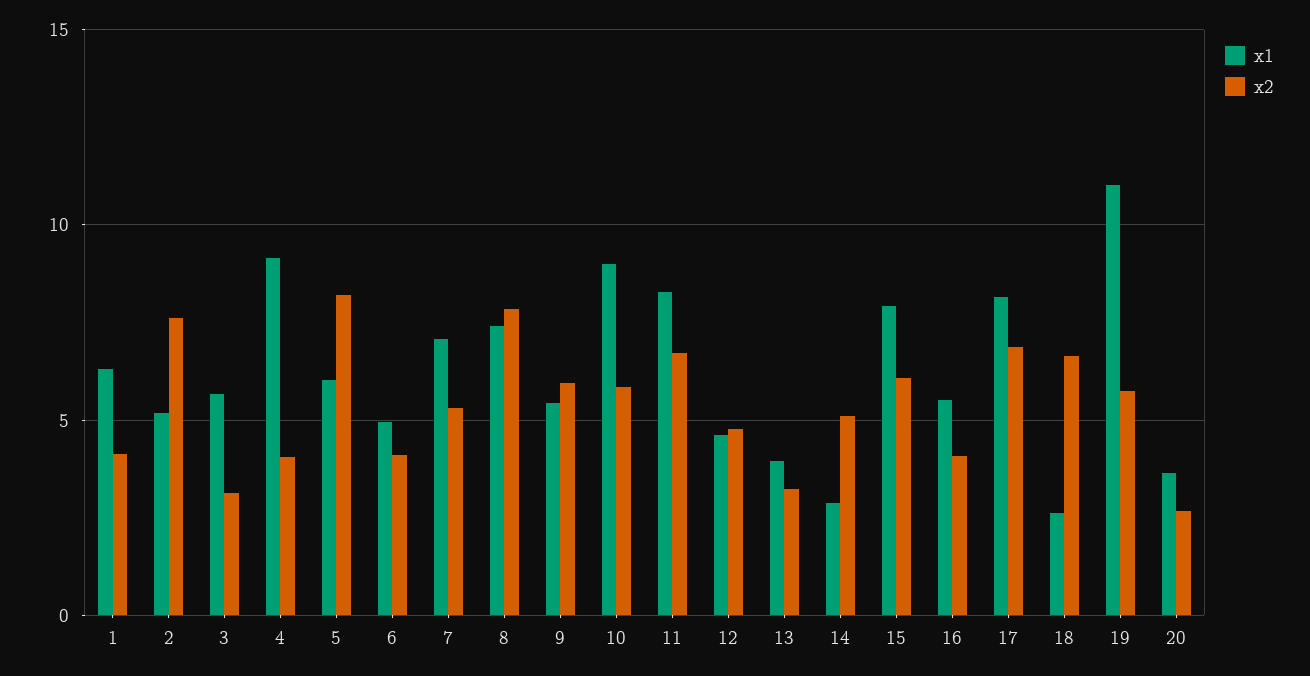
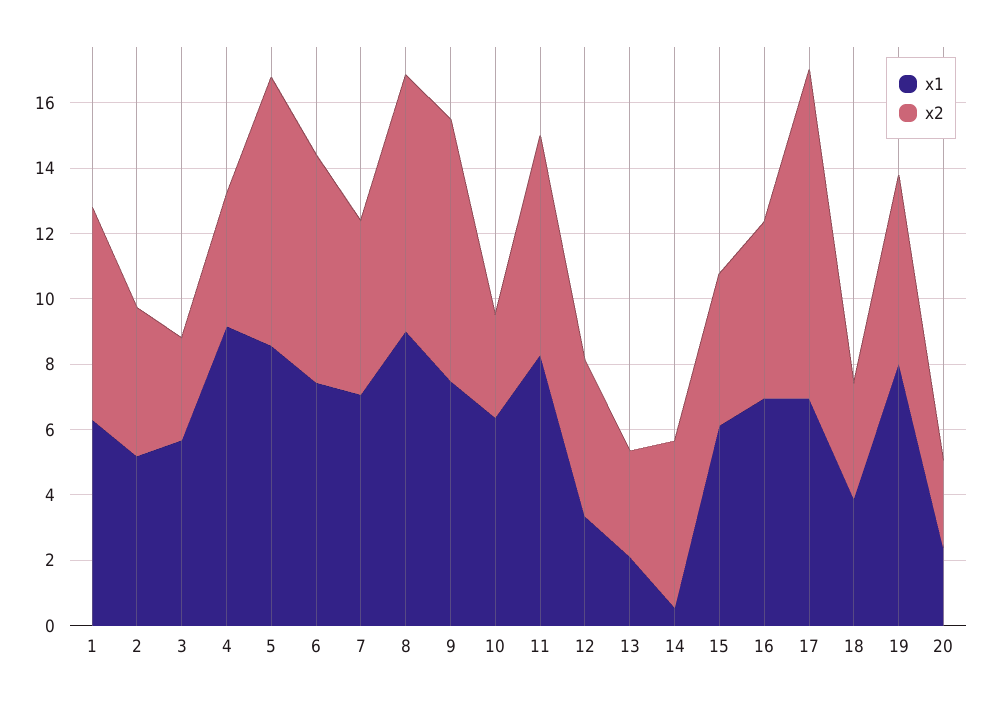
x2, 1: 4 -> 6.5
x2, 2: 7.5 -> 4.5
x1, 5: 6 -> 8.5
x1, 6: 5 -> 7.5
x2, 6: 4 -> 7
x1, 8: 7.5 -> 9
x1, 9: 5.5 -> 7.5
x2, 9: 6 -> 8
x1, 10: 9 -> 6.5
x2, 10: 6 -> 3
x1, 12: 4.5 -> 3.5
x1, 13: 4 -> 2
x1, 14: 3 -> 0.5
x1, 15: 8 -> 6
x2, 15: 6 -> 4.5
x1, 16: 5.5 -> 7
x2, 16: 4 -> 5.5
x1, 17: 8 -> 7
x2, 17: 7 -> 10
x1, 18: 2.5 -> 4
x2, 18: 6.5 -> 3.5
x1, 19: 11 -> 8
x1, 20: 3.5 -> 2.5

